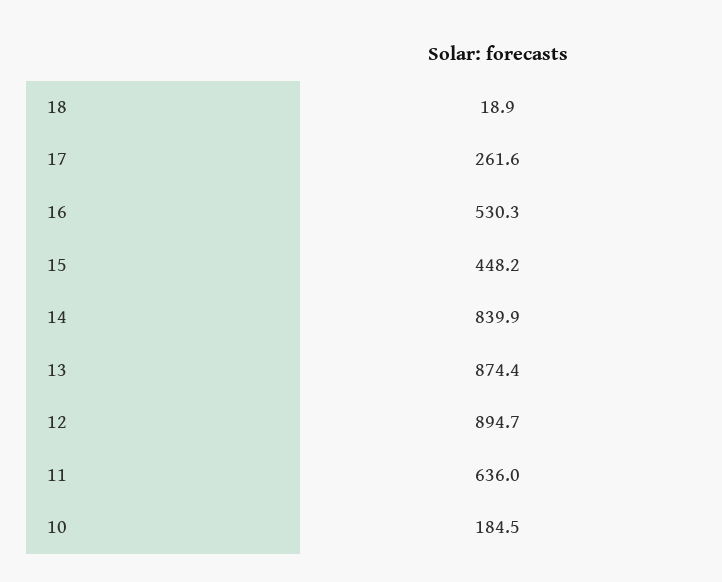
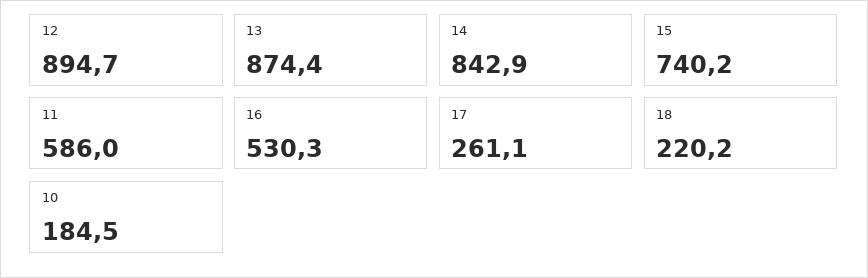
18: 18.9 -> 220.2
17: 261.6 -> 261.1
15: 448.2 -> 740.2
14: 839.9 -> 842.9
11: 636 -> 586

